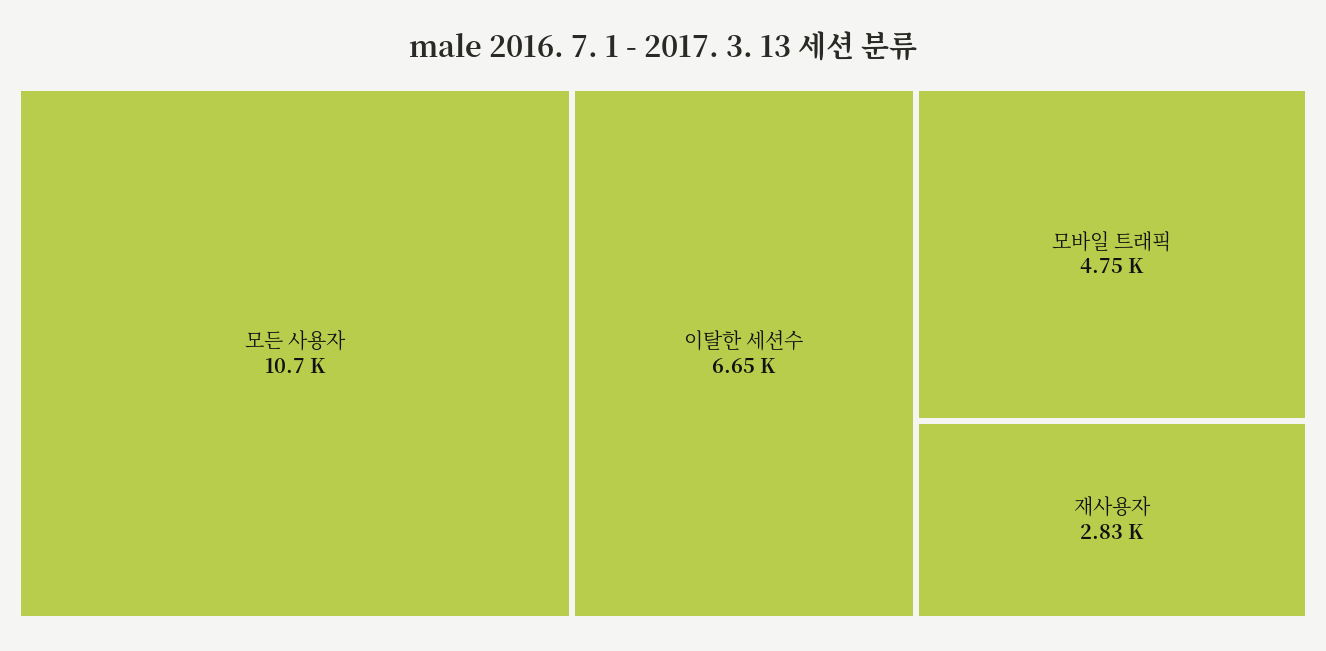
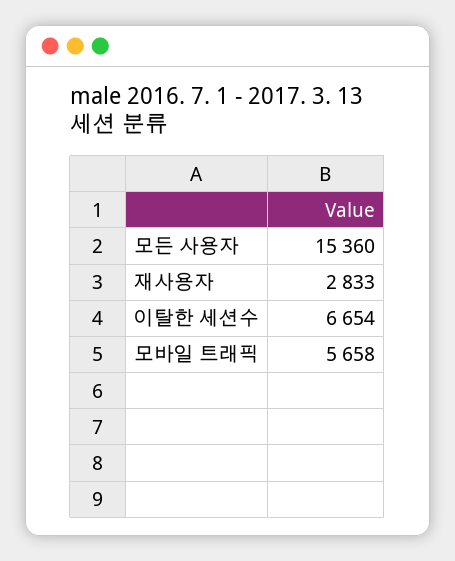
모든 사용자: 10700 -> 15360
모바일 트래픽: 4750 -> 5658

